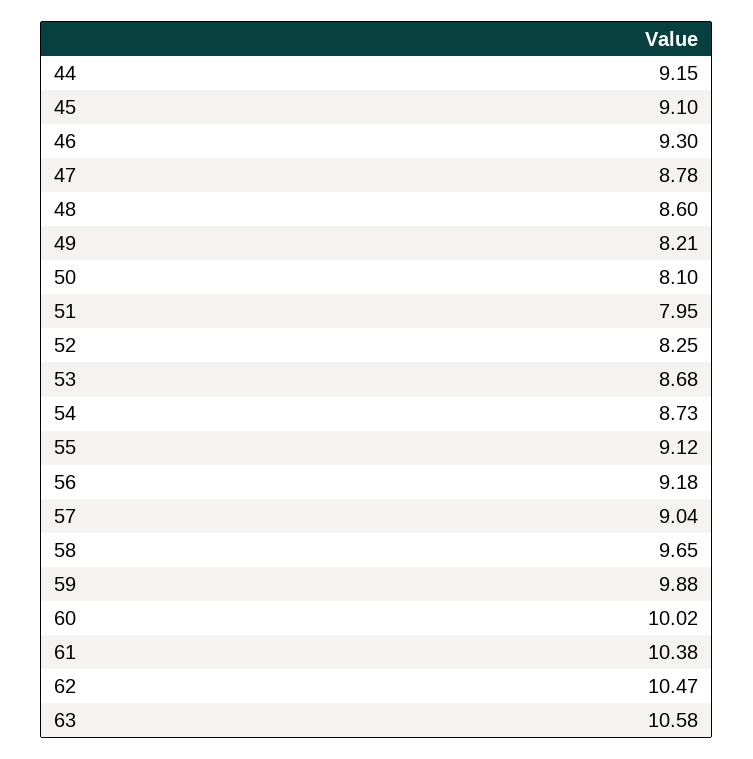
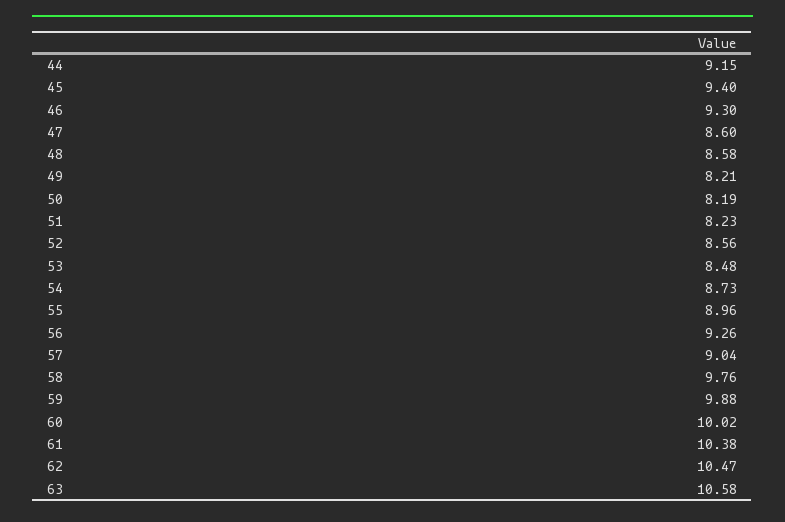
45: 9.1 -> 9.4
47: 8.78 -> 8.6
48: 8.6 -> 8.58
50: 8.1 -> 8.19
51: 7.95 -> 8.23
52: 8.25 -> 8.56
53: 8.68 -> 8.48
55: 9.12 -> 8.96
56: 9.18 -> 9.26
58: 9.65 -> 9.76

